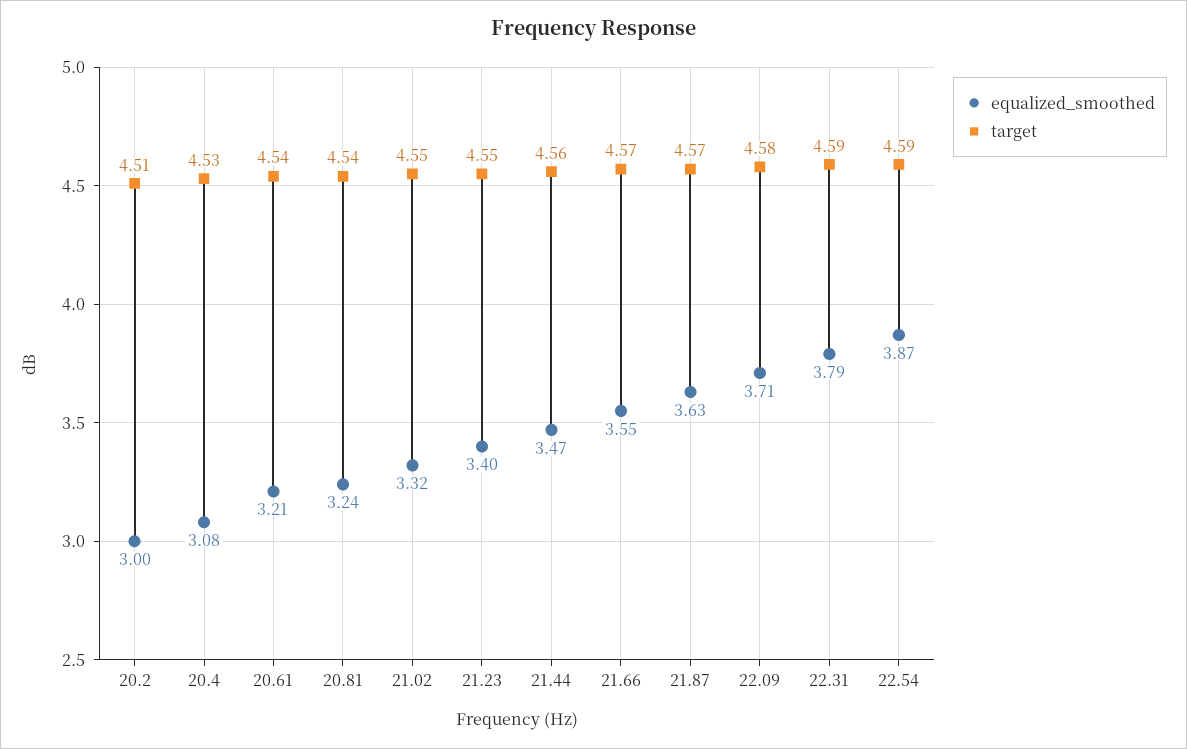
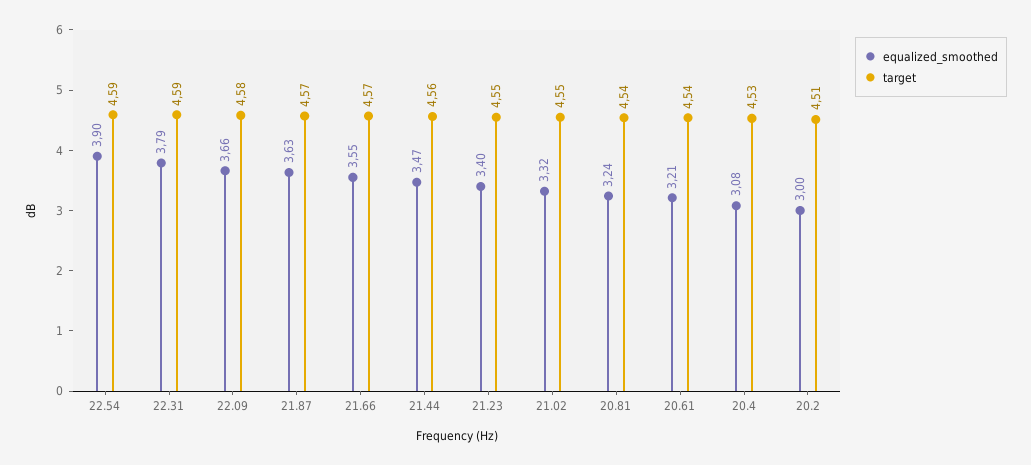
equalized_smoothed, 22.09: 3.71 -> 3.66
equalized_smoothed, 22.54: 3.87 -> 3.9

